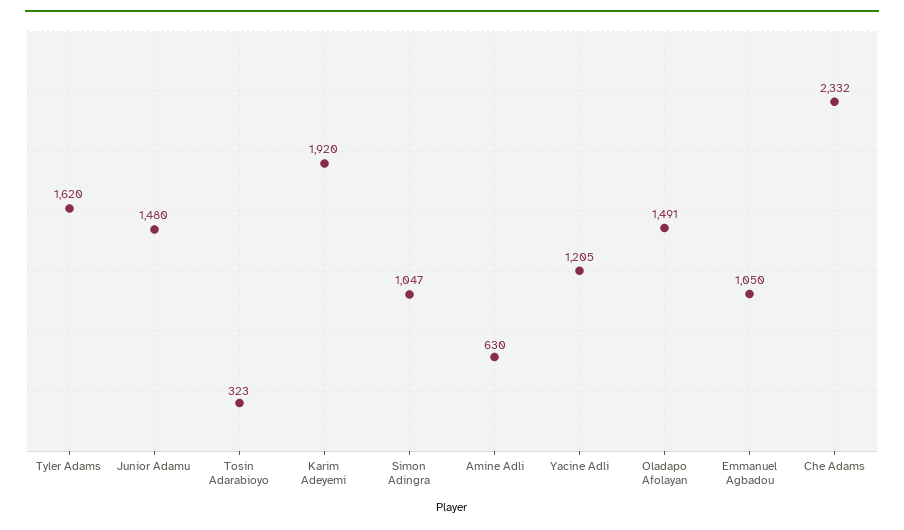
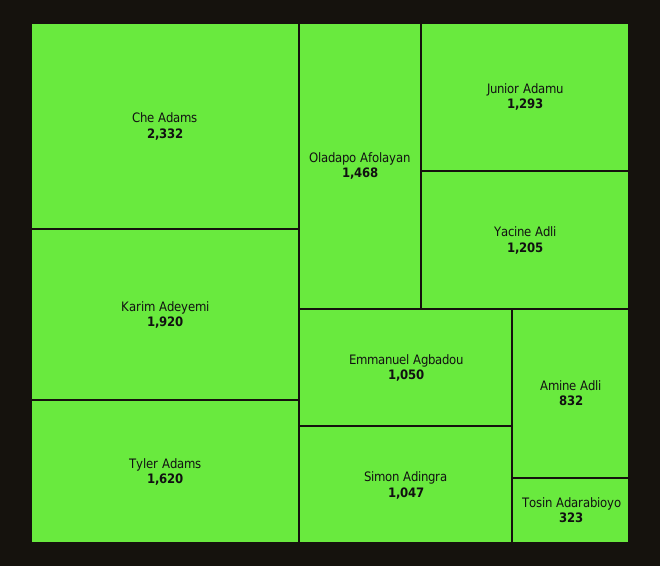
Junior Adamu: 1480 -> 1293
Amine Adli: 630 -> 832
Oladapo Afolayan: 1491 -> 1468

